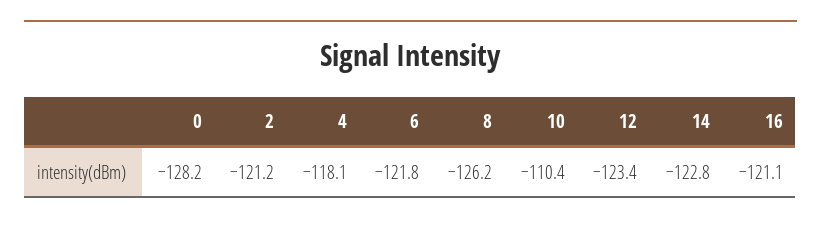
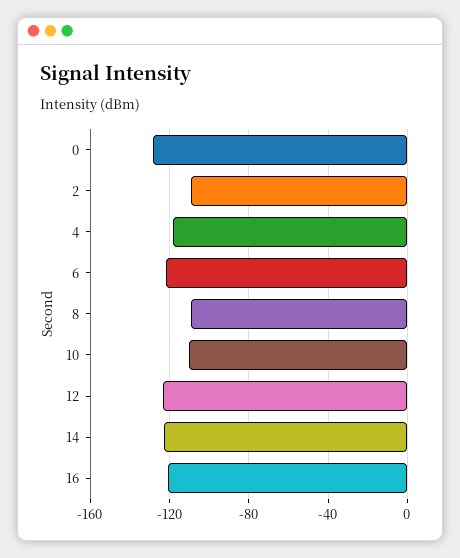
2: -121.2 -> -110
8: -126.2 -> -110

